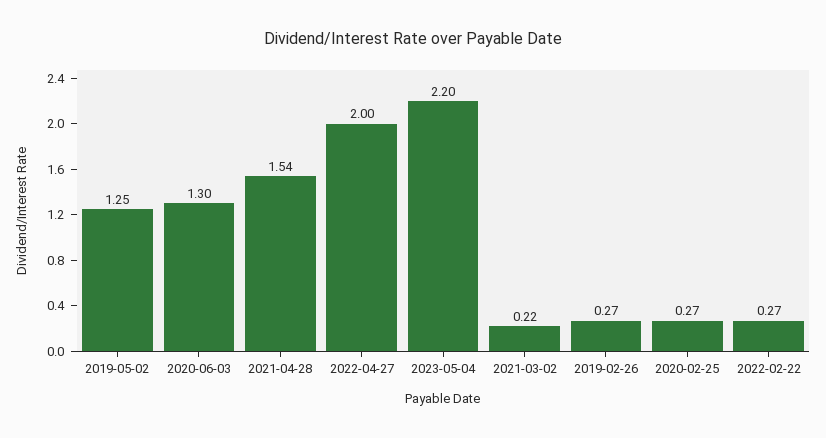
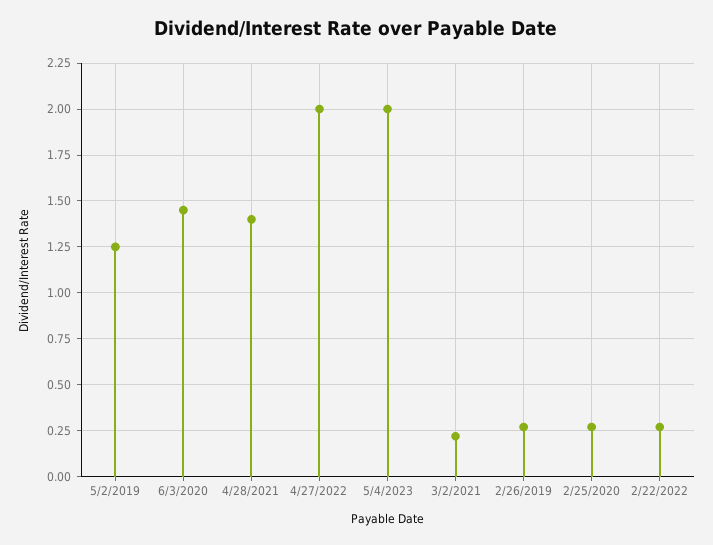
2020-06-03: 1.3 -> 1.45
2021-04-28: 1.54 -> 1.4
2023-05-04: 2.2 -> 2

